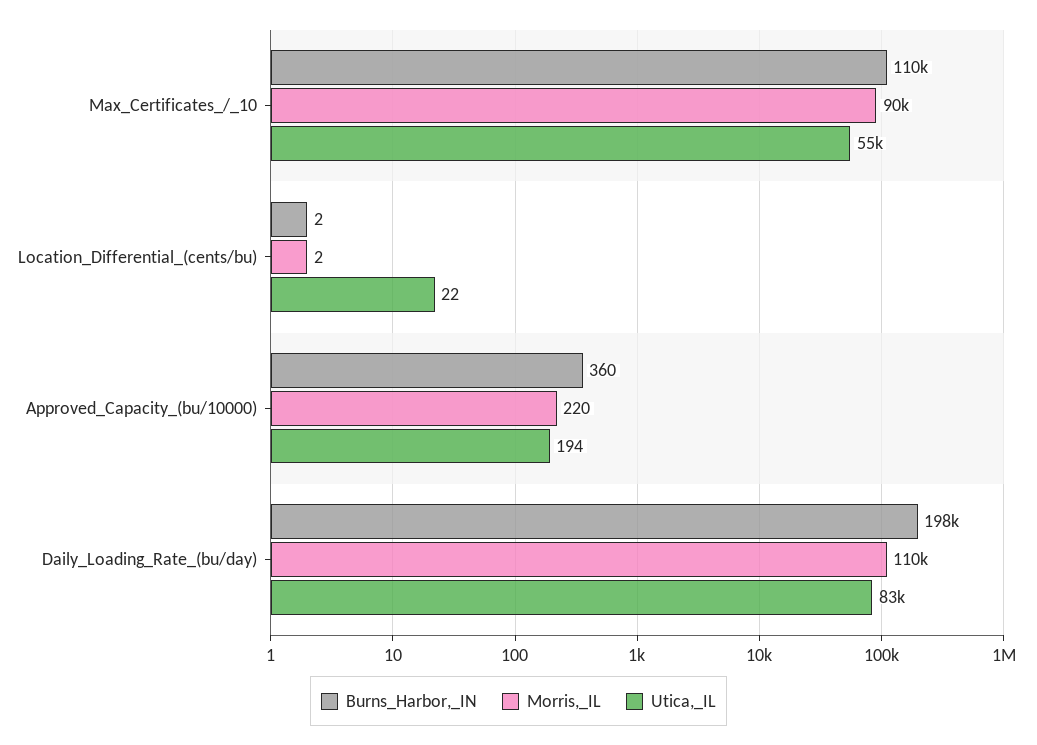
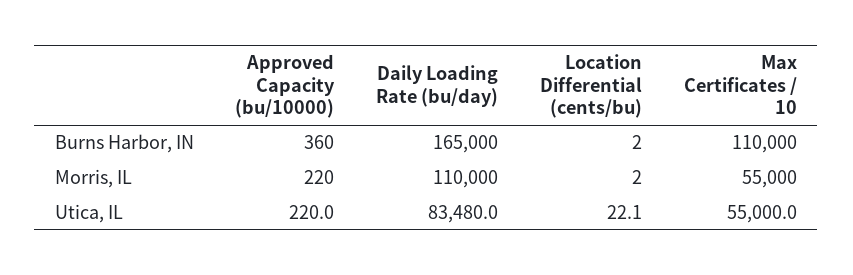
Morris,_IL, Max_Certificates_/_10: 90000 -> 55000
Utica,_IL, Approved_Capacity_(bu/10000): 194 -> 220
Burns_Harbor,_IN, Daily_Loading_Rate_(bu/day): 198000 -> 165000

